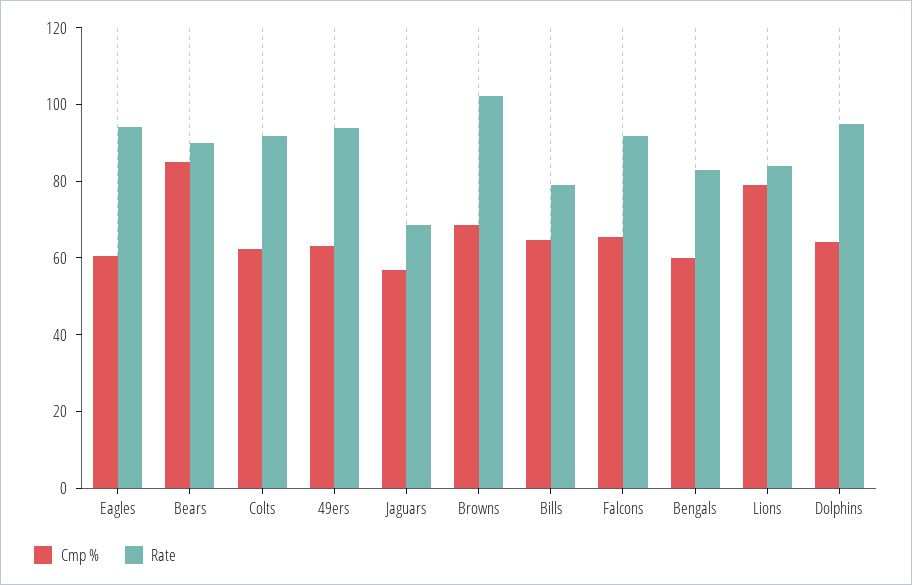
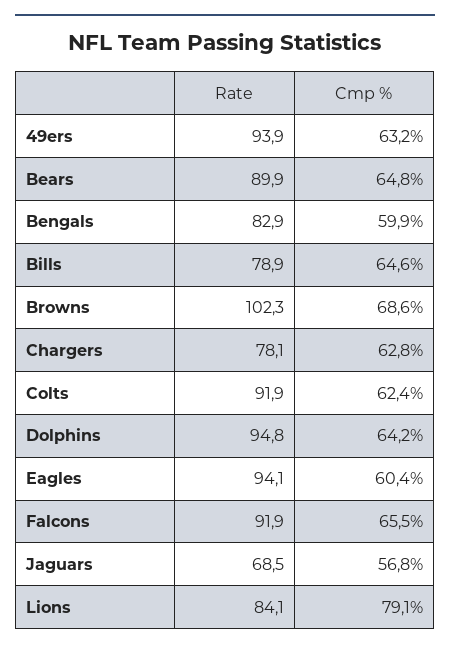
Cmp %, Bears: 85 -> 64.8
Rate, Chargers: none -> 78.1
Cmp %, Chargers: none -> 62.8

